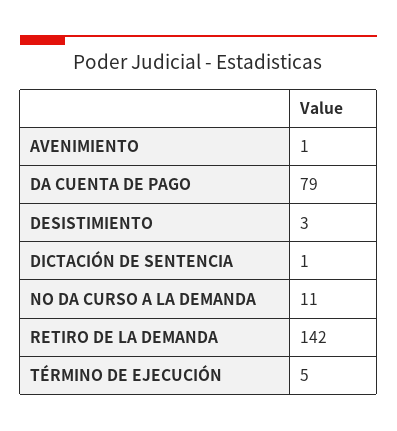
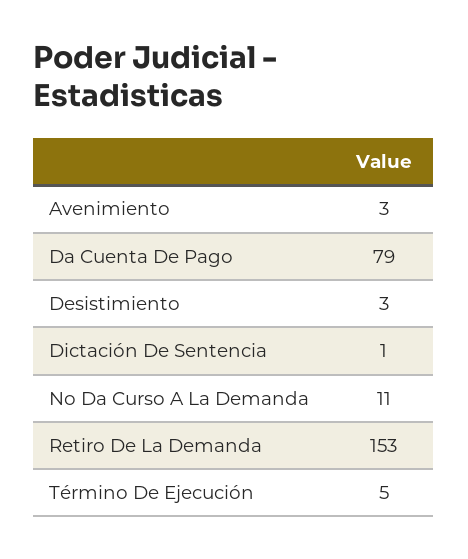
AVENIMIENTO: 1 -> 3
RETIRO DE LA DEMANDA: 142 -> 153

